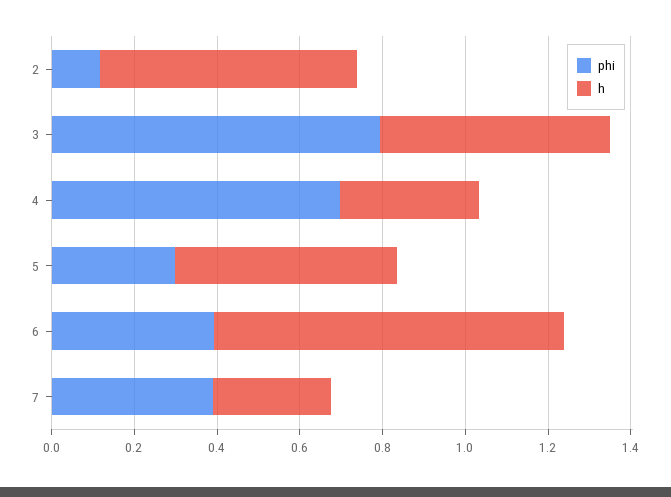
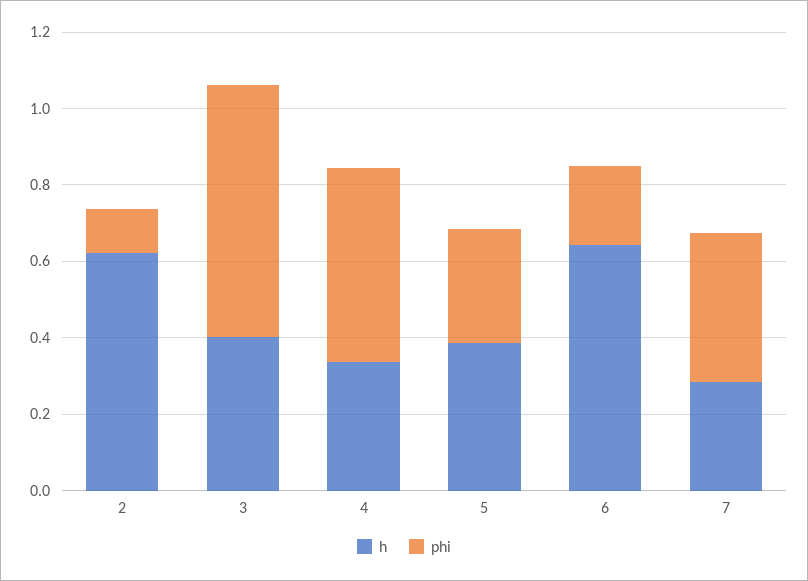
phi, 3: 0.8 -> 0.65
h, 3: 0.55 -> 0.4
phi, 4: 0.7 -> 0.5
h, 5: 0.55 -> 0.4
phi, 6: 0.4 -> 0.2
h, 6: 0.85 -> 0.65

